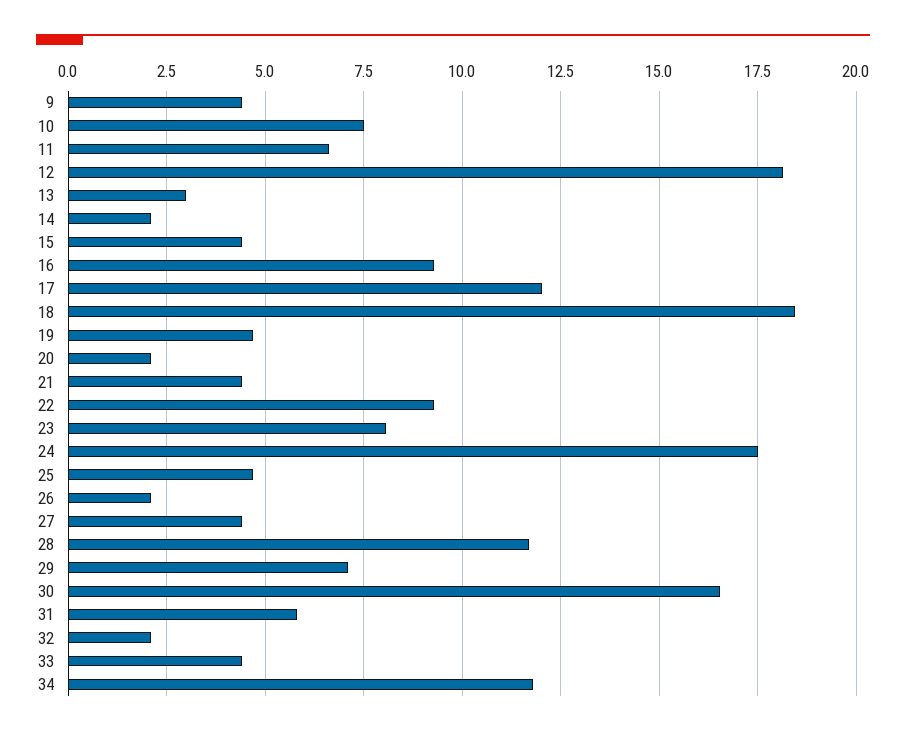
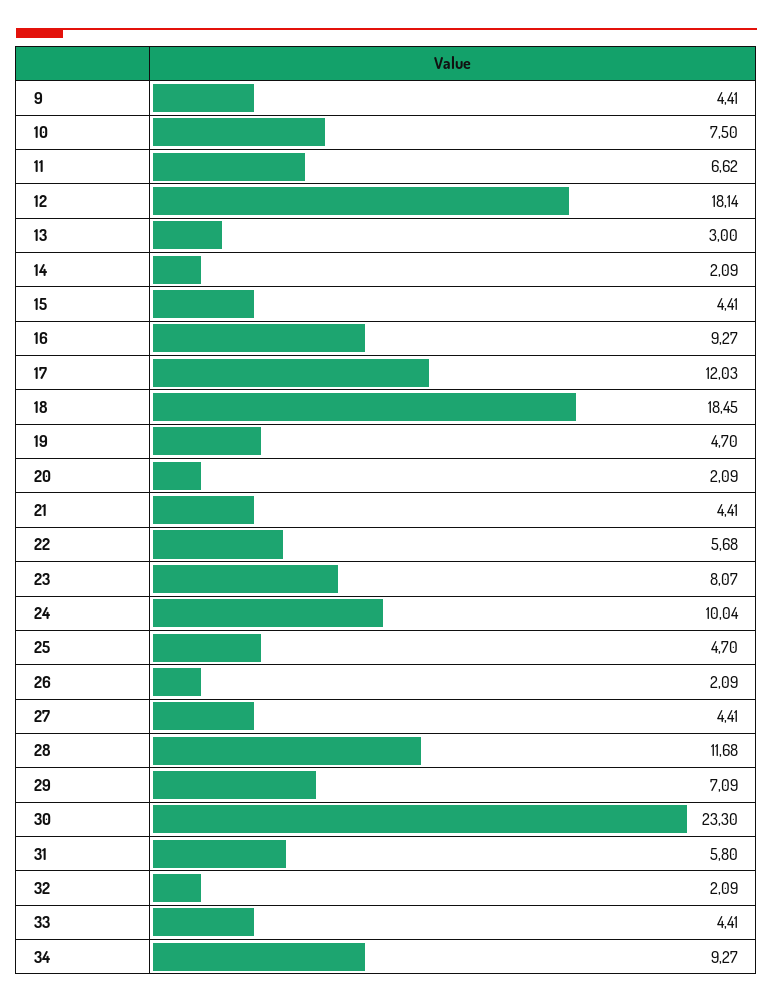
22: 9.25 -> 5.68
24: 17.5 -> 10.04
30: 16.5 -> 23.3
34: 11.75 -> 9.27

